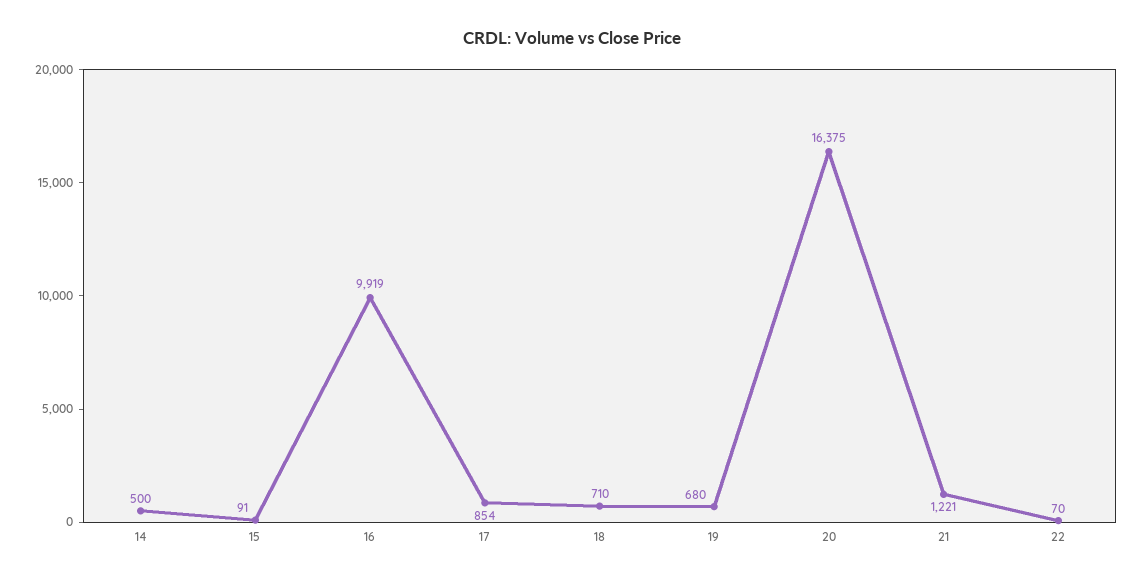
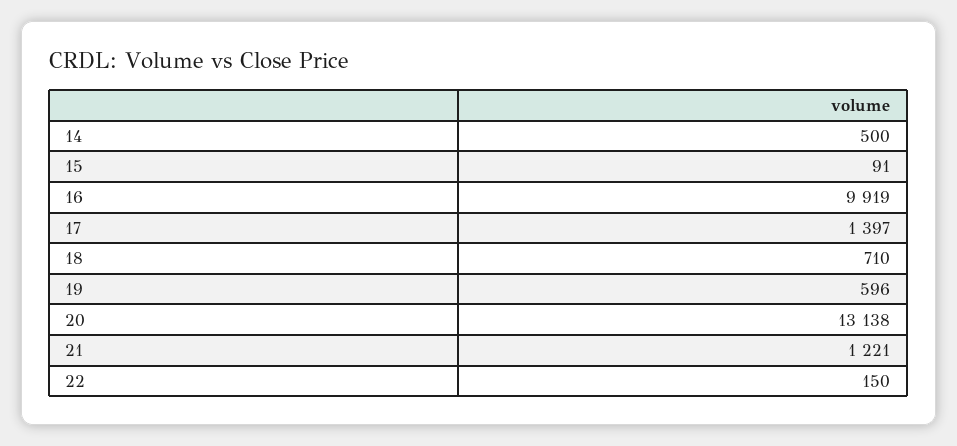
17: 854 -> 1397
19: 680 -> 596
20: 16375 -> 13138
22: 70 -> 150

